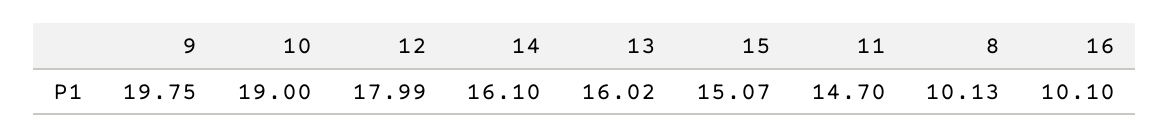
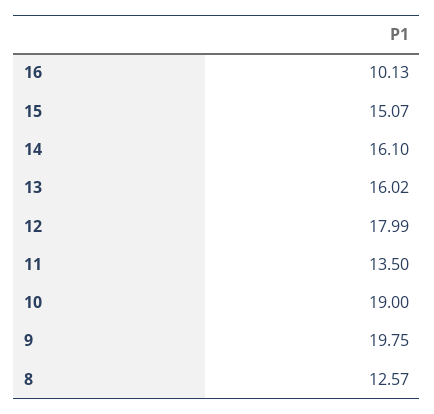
11: 14.7 -> 13.5
8: 10.13 -> 12.57
16: 10.1 -> 10.13

